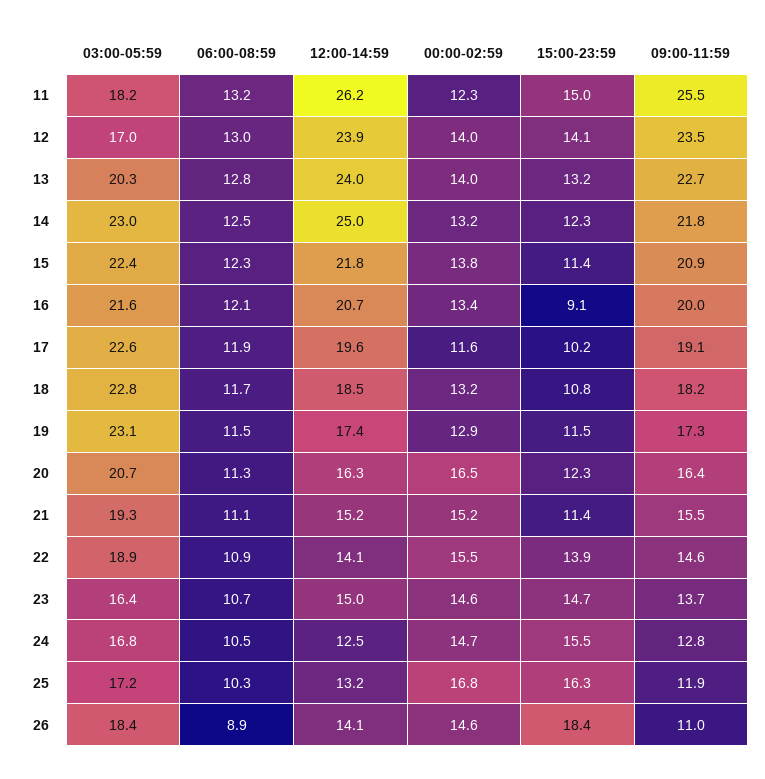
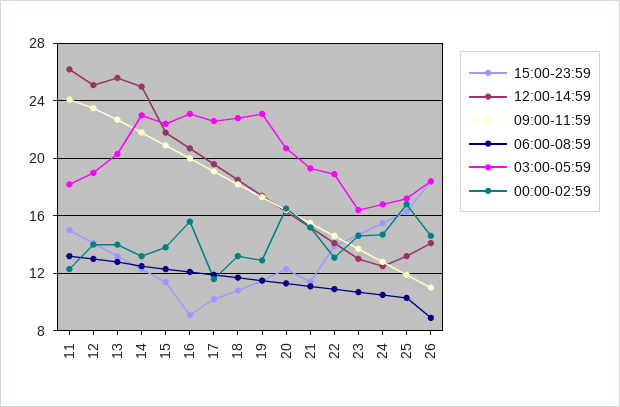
09:00-11:59, 11: 25.5 -> 24
03:00-05:59, 12: 17 -> 19
12:00-14:59, 12: 23.9 -> 25
12:00-14:59, 13: 24 -> 25.5
03:00-05:59, 16: 21.6 -> 23
00:00-02:59, 16: 13.4 -> 15.5
00:00-02:59, 22: 15.5 -> 13
12:00-14:59, 23: 15 -> 13

